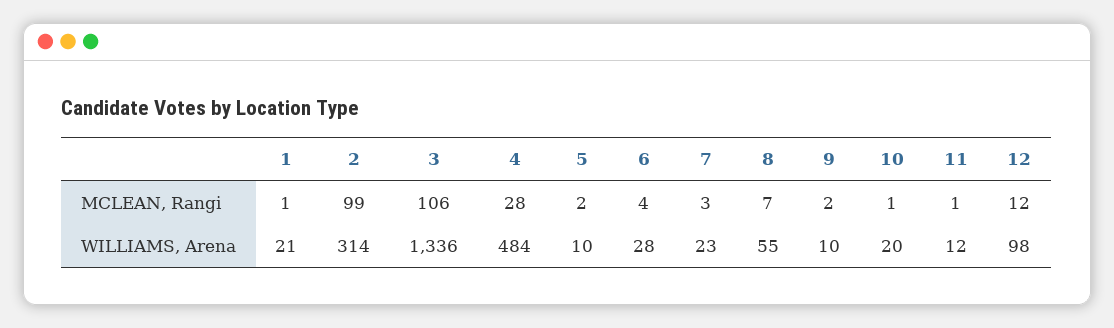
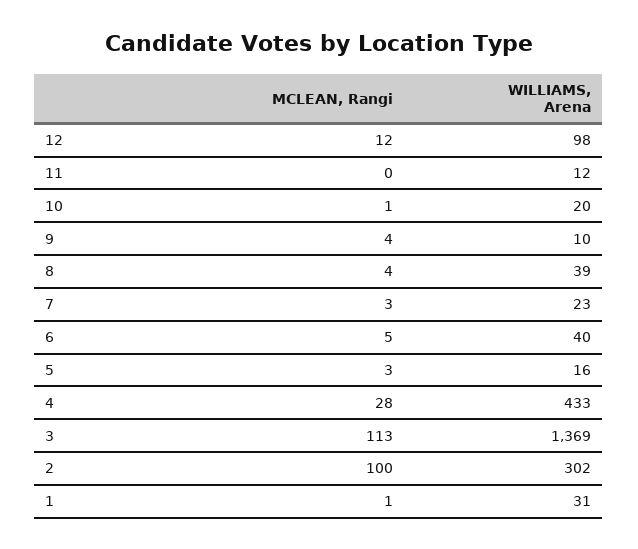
2, MCLEAN, Rangi: 99 -> 100
3, MCLEAN, Rangi: 106 -> 113
5, MCLEAN, Rangi: 2 -> 3
6, MCLEAN, Rangi: 4 -> 5
8, MCLEAN, Rangi: 7 -> 4
9, MCLEAN, Rangi: 2 -> 4
11, MCLEAN, Rangi: 1 -> 0
1, WILLIAMS, Arena: 21 -> 31
2, WILLIAMS, Arena: 314 -> 302
3, WILLIAMS, Arena: 1336 -> 1369
4, WILLIAMS, Arena: 484 -> 433
5, WILLIAMS, Arena: 10 -> 16
6, WILLIAMS, Arena: 28 -> 40
8, WILLIAMS, Arena: 55 -> 39

